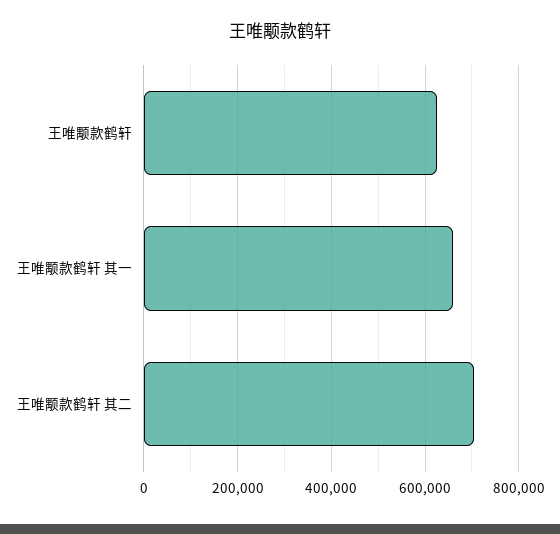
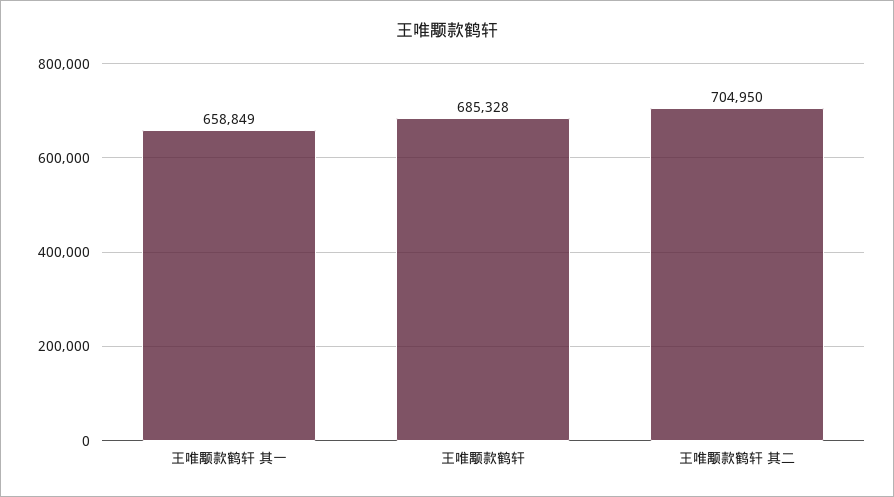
王唯颙款鹤轩: 620000 -> 685328

